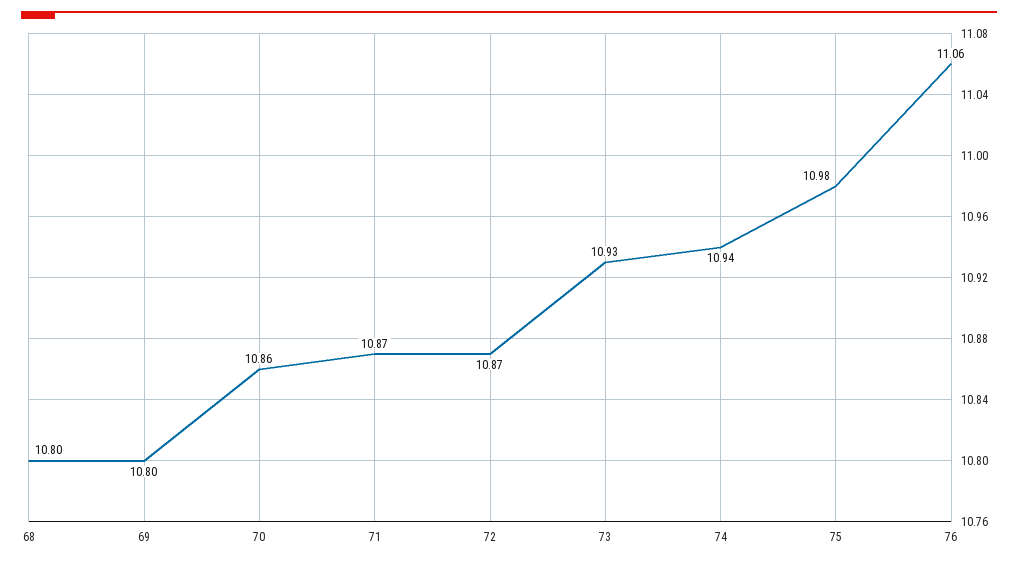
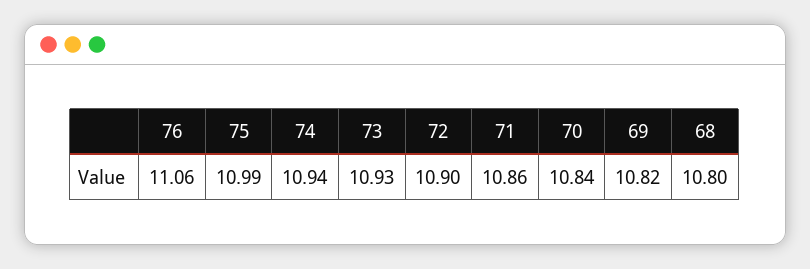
69: 10.8 -> 10.82
70: 10.86 -> 10.84
71: 10.87 -> 10.86
72: 10.87 -> 10.9
75: 10.98 -> 10.99

